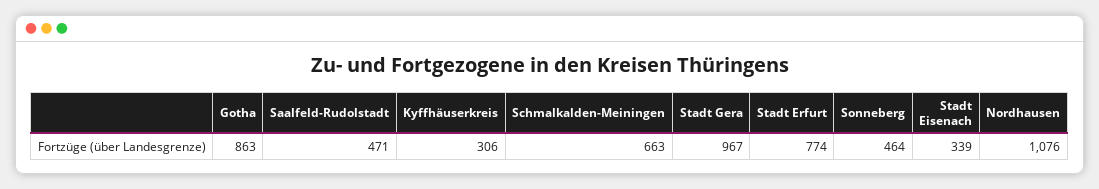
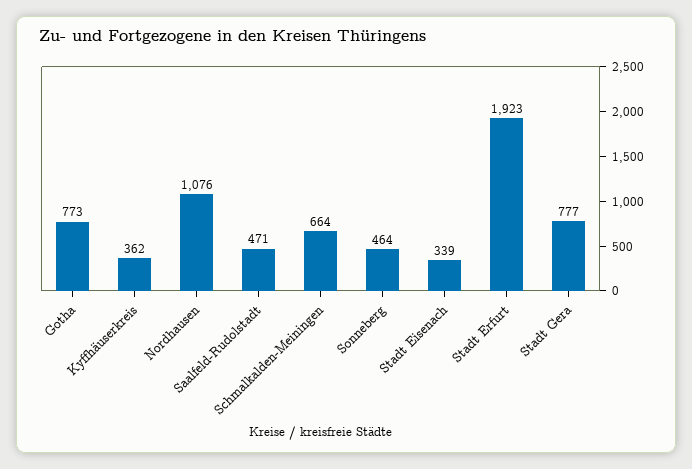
Gotha: 863 -> 773
Kyffhäuserkreis: 306 -> 362
Schmalkalden-Meiningen: 663 -> 664
Stadt Gera: 967 -> 777
Stadt Erfurt: 774 -> 1923

